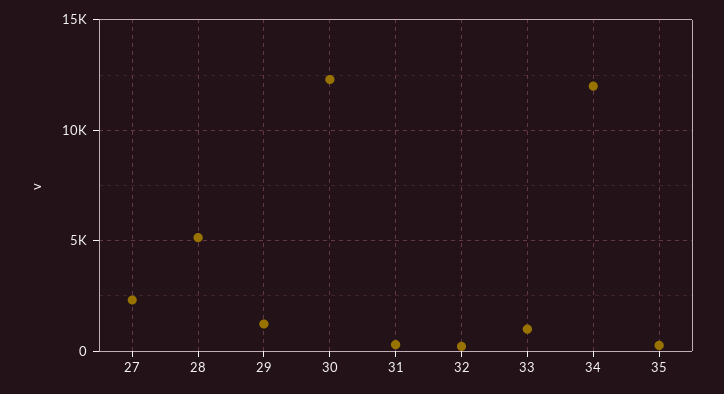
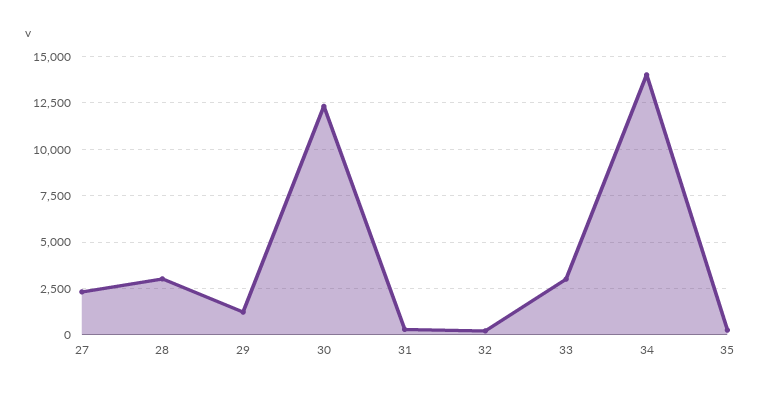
28: 5000 -> 3000
33: 1000 -> 3000
34: 12000 -> 14000

